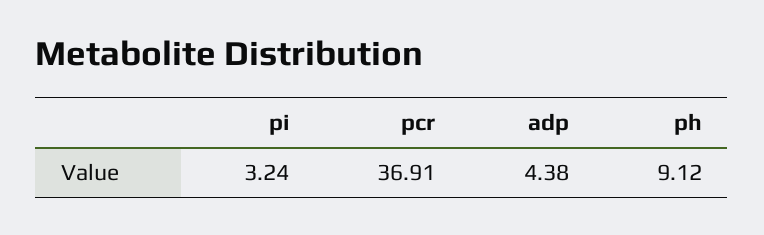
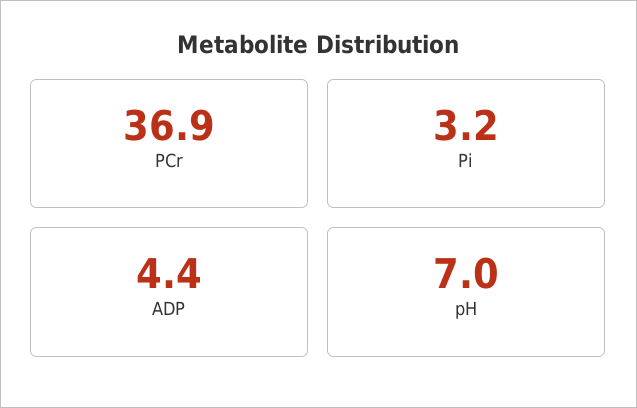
ph: 9.12 -> 7

